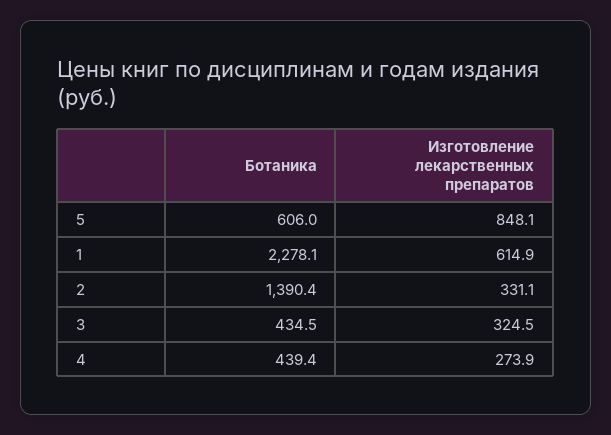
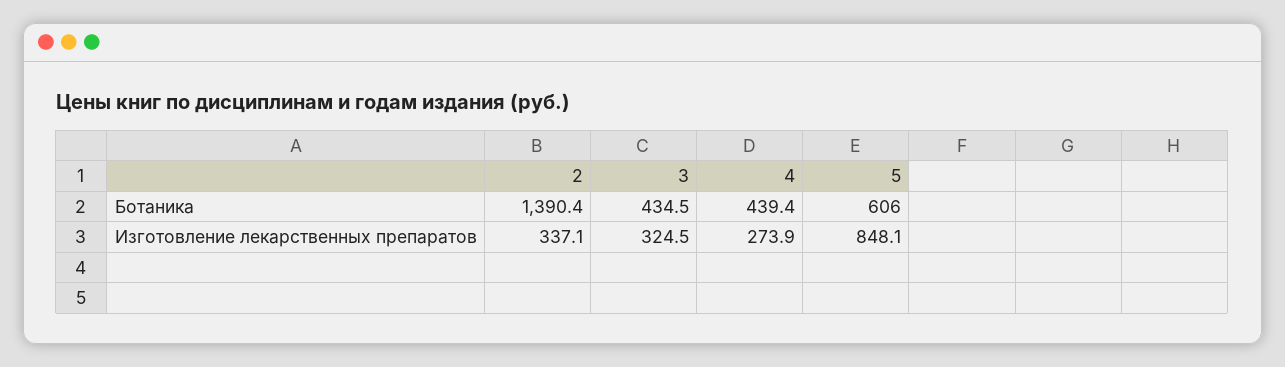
Ботаника, 1: 2278.1 -> none
Изготовление лекарственных препаратов, 1: 614.9 -> none
Изготовление лекарственных препаратов, 2: 331.1 -> 337.1

